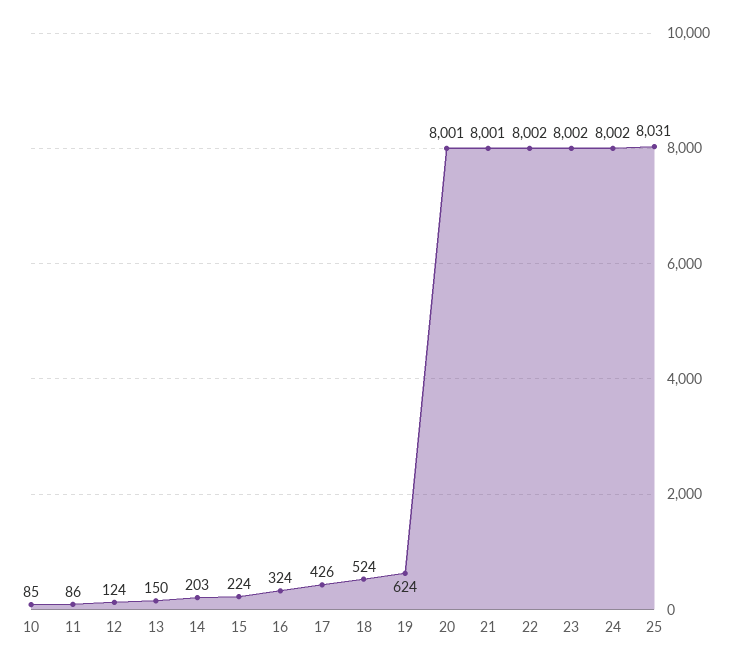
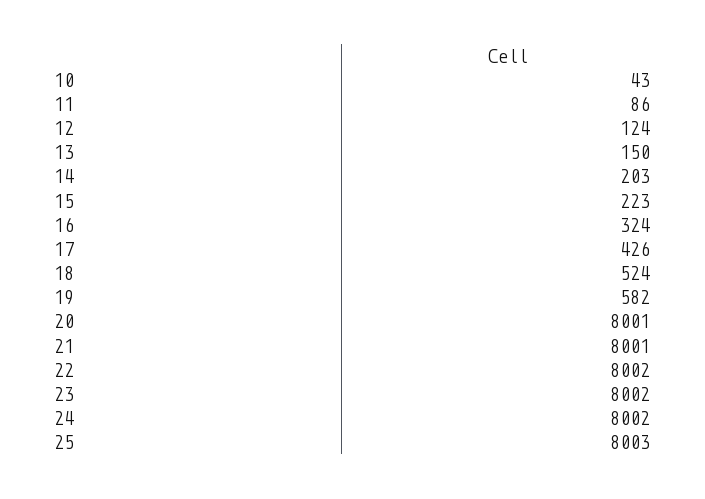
10: 85 -> 43
15: 224 -> 223
19: 624 -> 582
25: 8031 -> 8003

